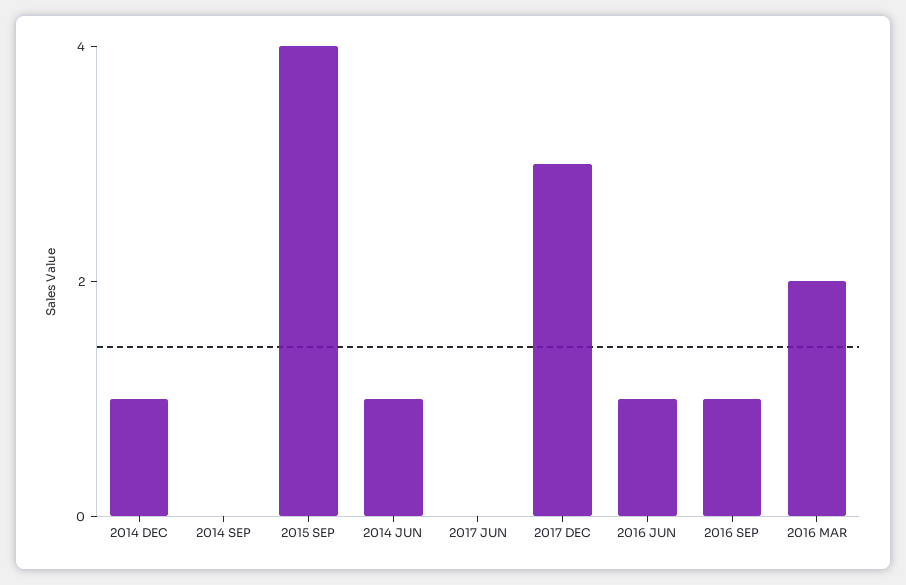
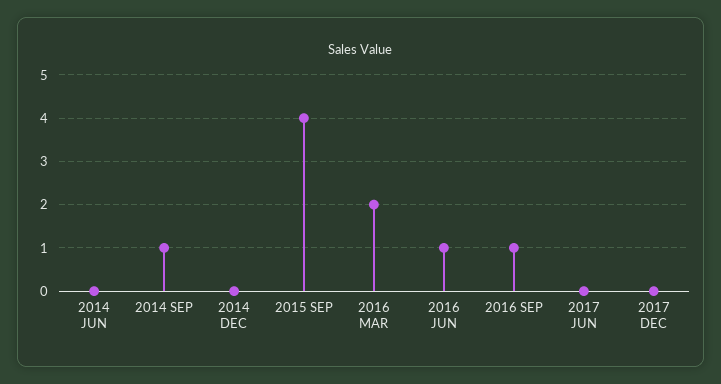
2014 DEC: 1 -> 0
2014 SEP: 0 -> 1
2014 JUN: 1 -> 0
2017 DEC: 3 -> 0

